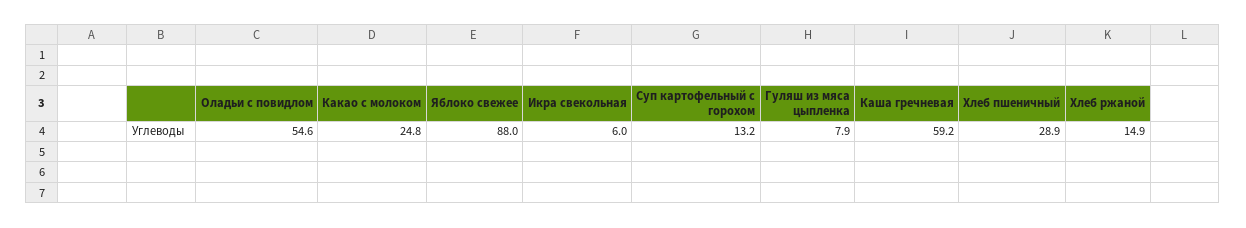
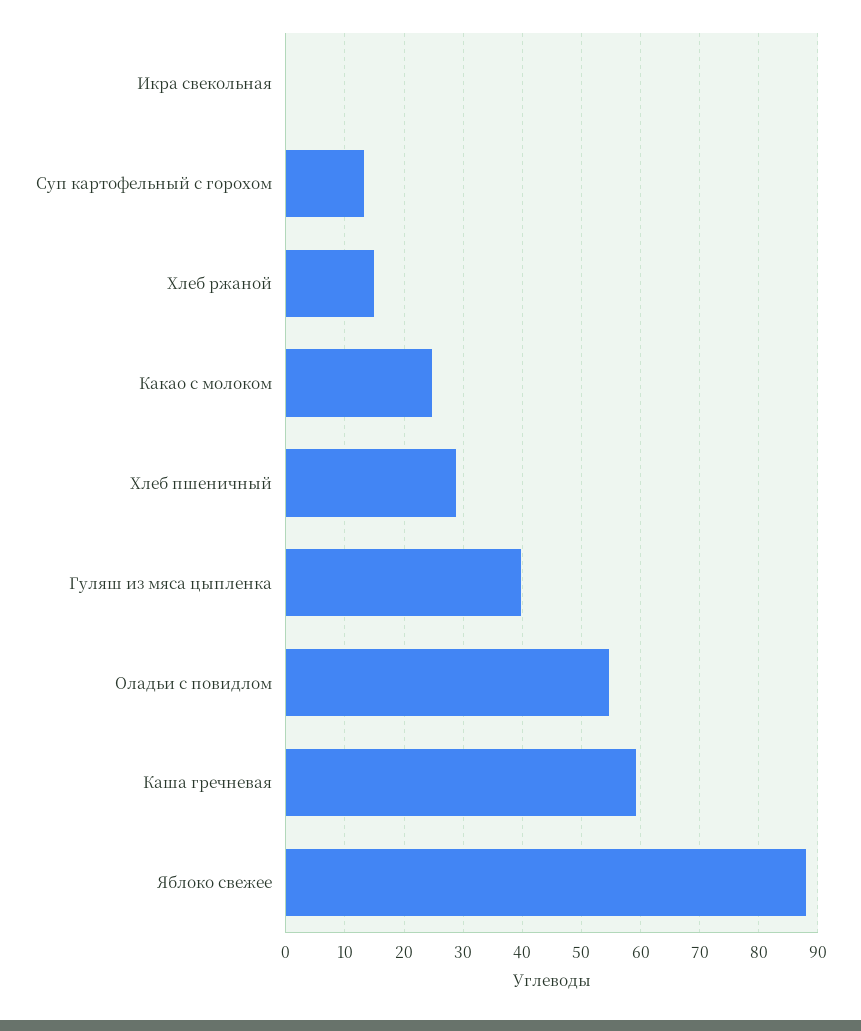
Икра свекольная: 6 -> 0
Гуляш из мяса цыпленка: 7.9 -> 40

